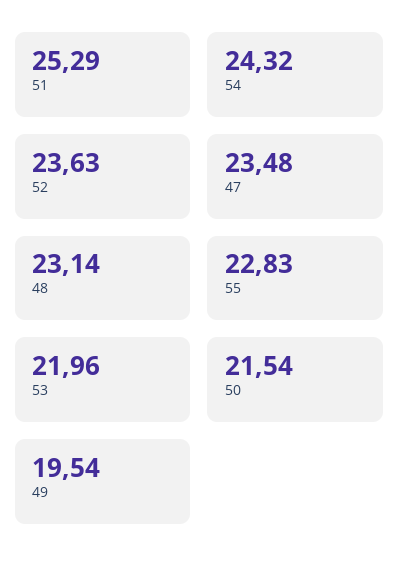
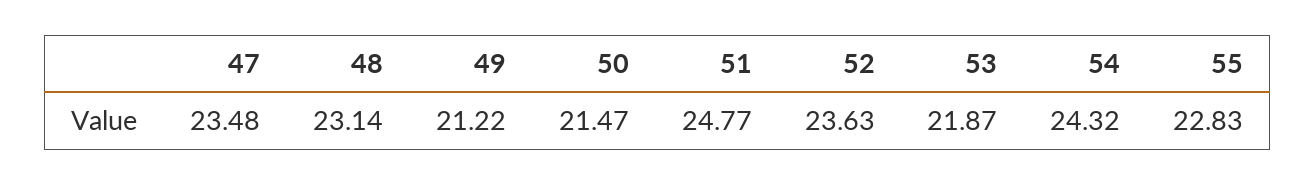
51: 25.29 -> 24.77
53: 21.96 -> 21.87
50: 21.54 -> 21.47
49: 19.54 -> 21.22

